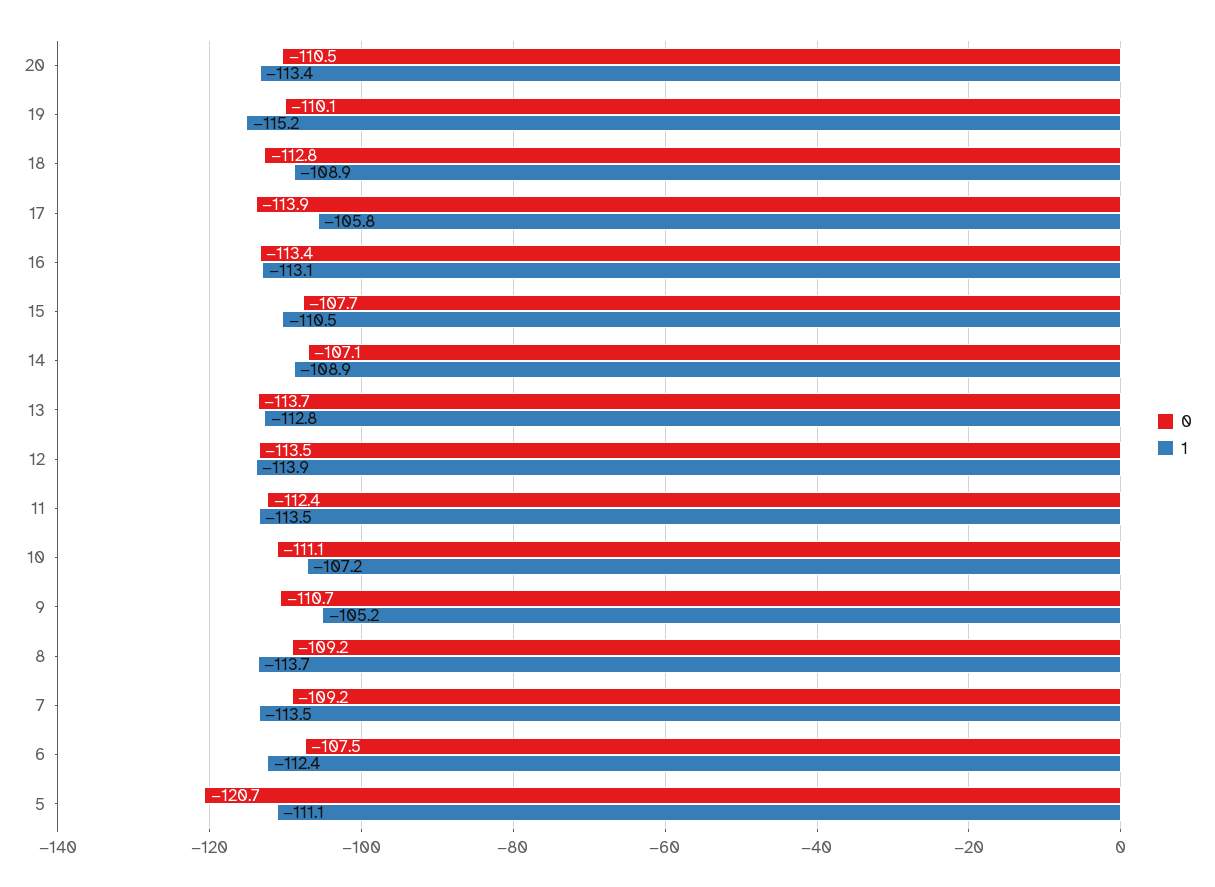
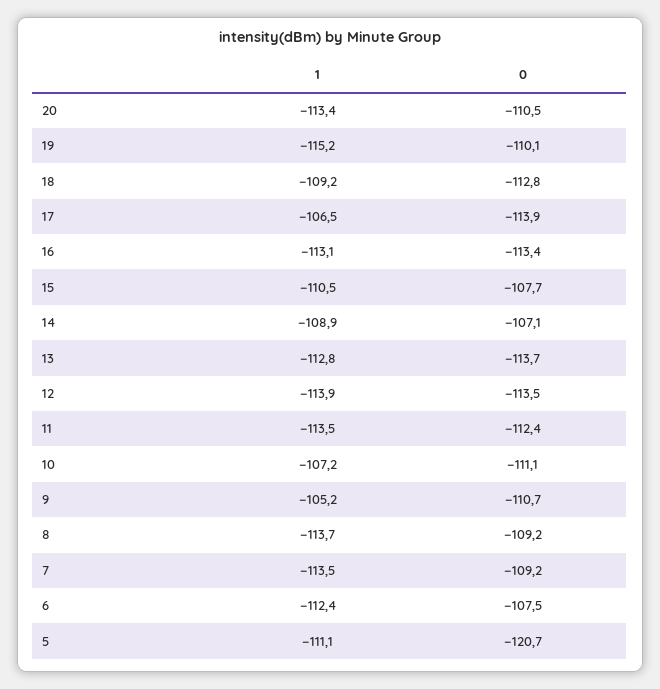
1, 18: -108.9 -> -109.2
1, 17: -105.8 -> -106.5

